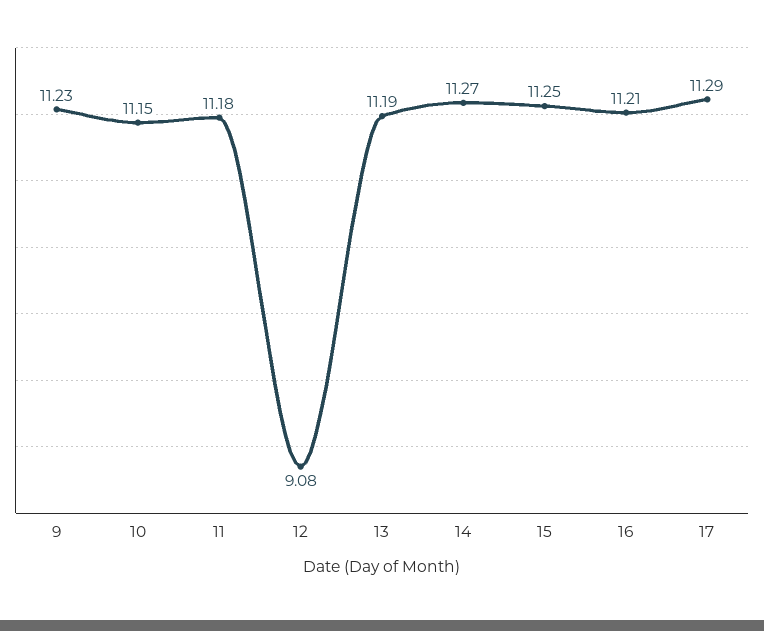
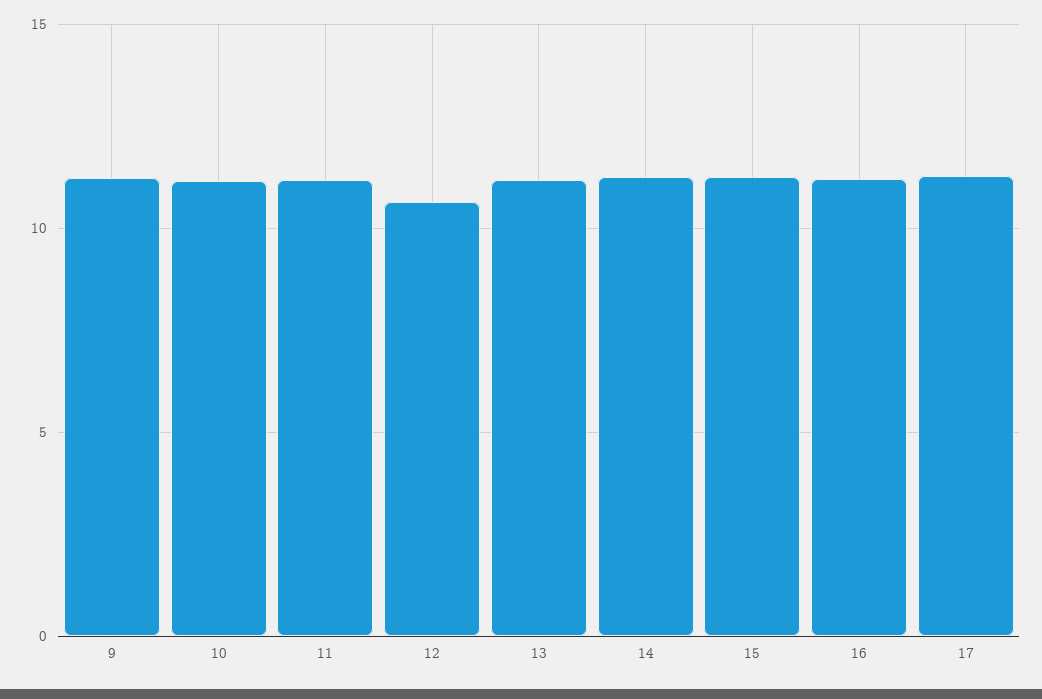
12: 9.08 -> 10.5

